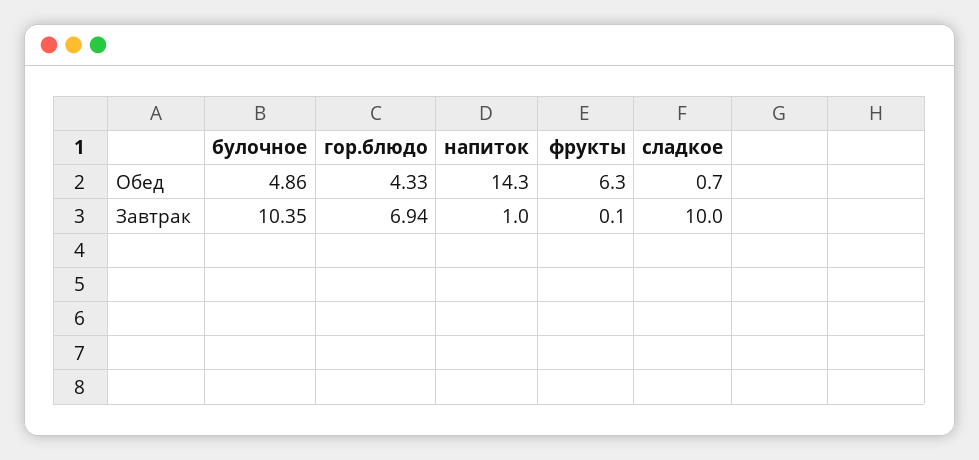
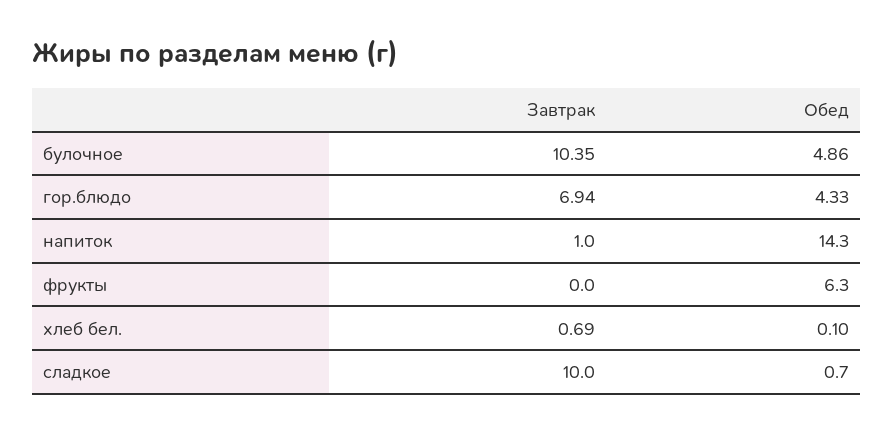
фрукты, Завтрак: 0.1 -> 0
хлеб бел., Завтрак: none -> 0.69
хлеб бел., Обед: none -> 0.1

